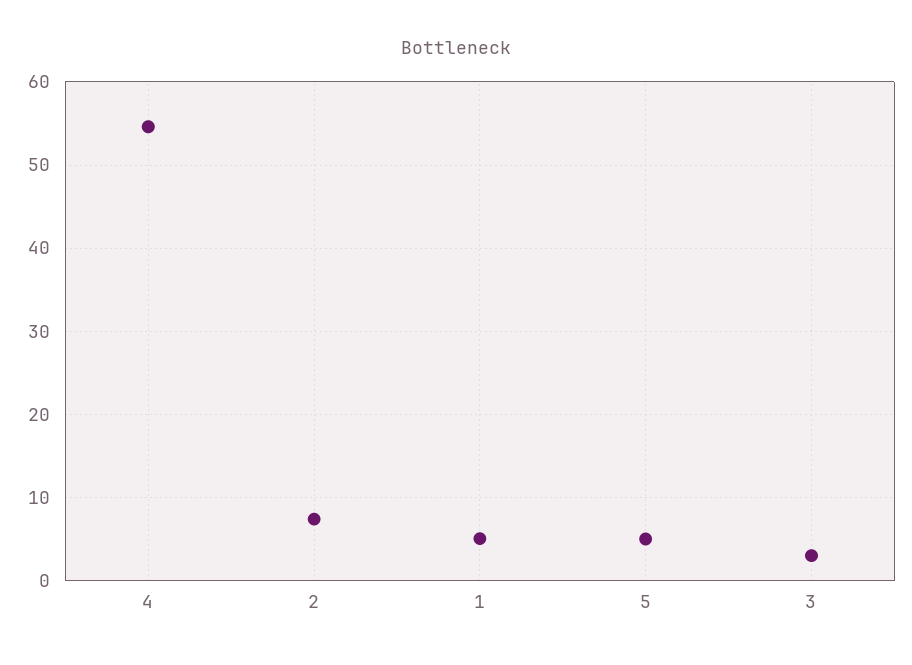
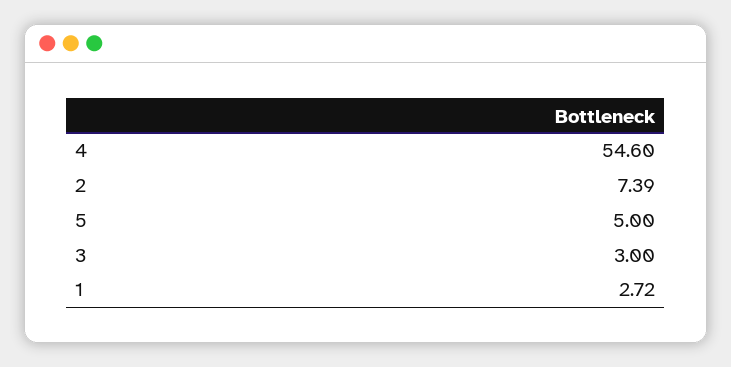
1: 5 -> 2.72

